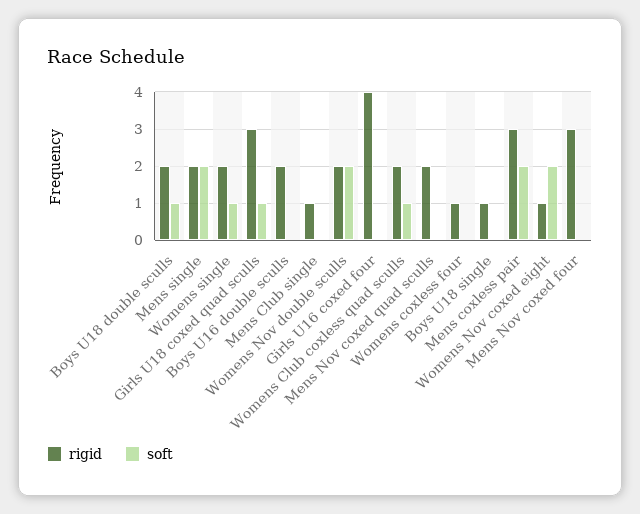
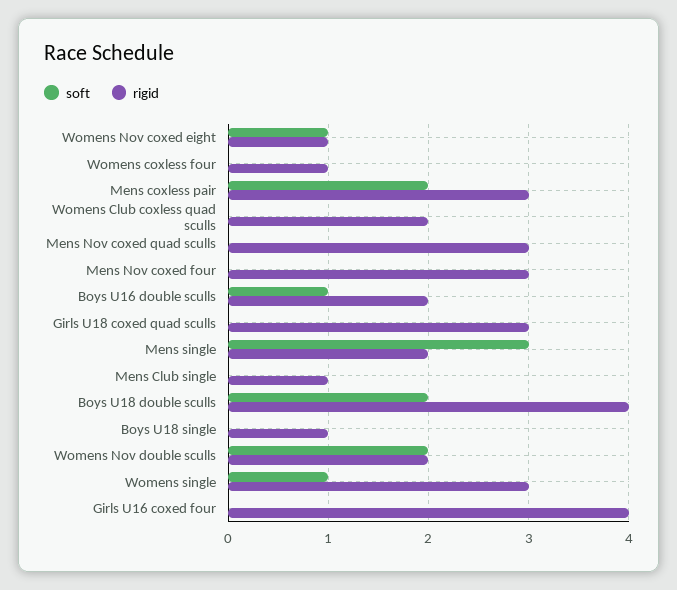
rigid, Boys U18 double sculls: 2 -> 4
soft, Boys U18 double sculls: 1 -> 2
soft, Mens single: 2 -> 3
rigid, Womens single: 2 -> 3
soft, Girls U18 coxed quad sculls: 1 -> 0
soft, Boys U16 double sculls: 0 -> 1
soft, Womens Club coxless quad sculls: 1 -> 0
rigid, Mens Nov coxed quad sculls: 2 -> 3
soft, Womens Nov coxed eight: 2 -> 1

